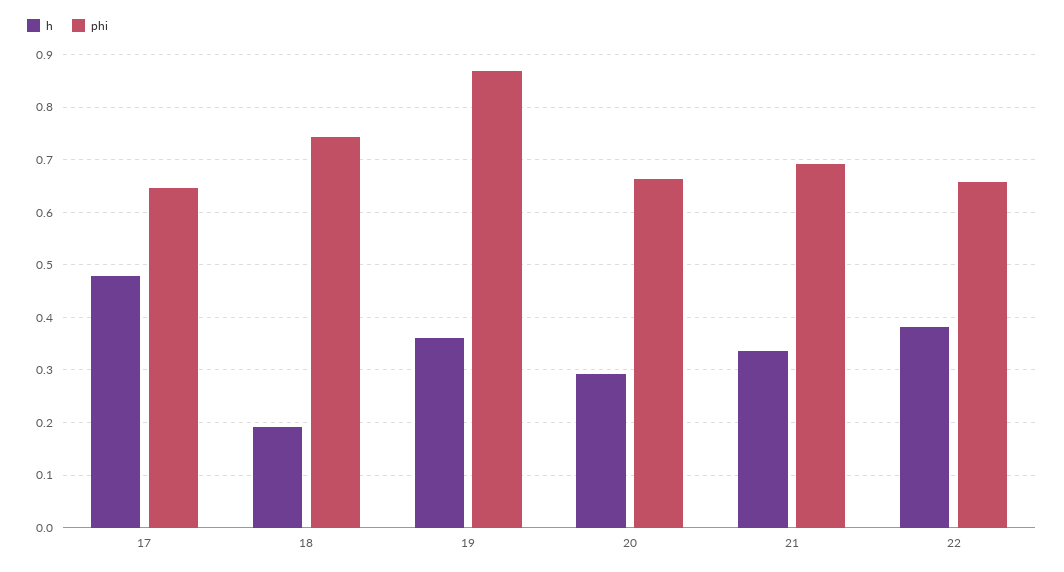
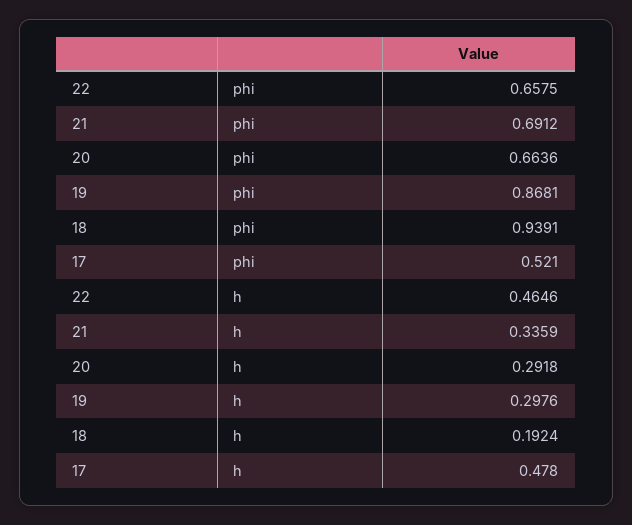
phi, 17: 0.64 -> 0.521
phi, 18: 0.74 -> 0.9391
h, 19: 0.36 -> 0.2976
h, 22: 0.38 -> 0.4646

